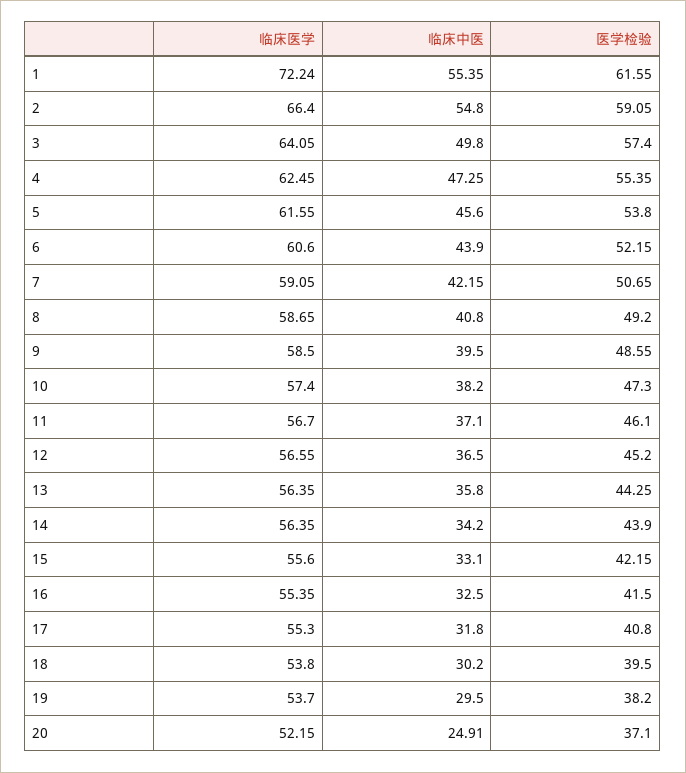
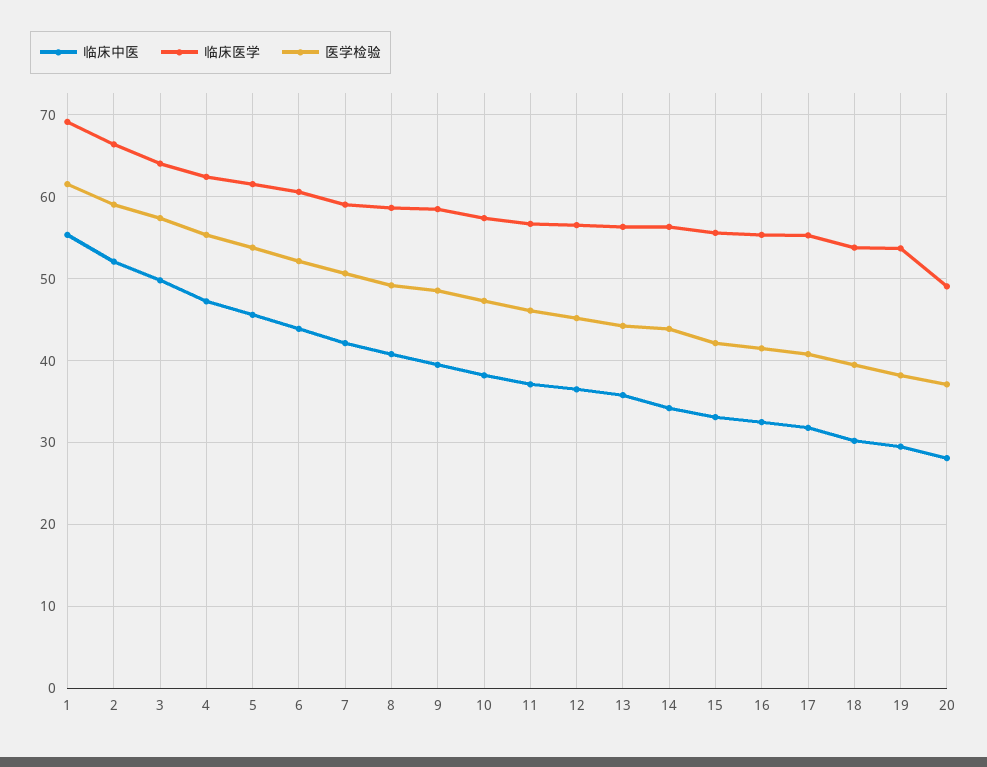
临床医学, 1: 72.24 -> 69
临床中医, 2: 54.8 -> 52
临床医学, 20: 52.15 -> 49
临床中医, 20: 24.91 -> 28

